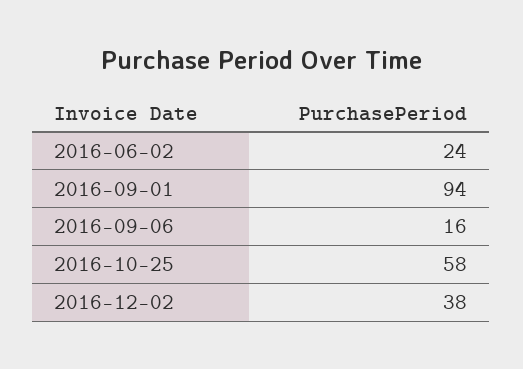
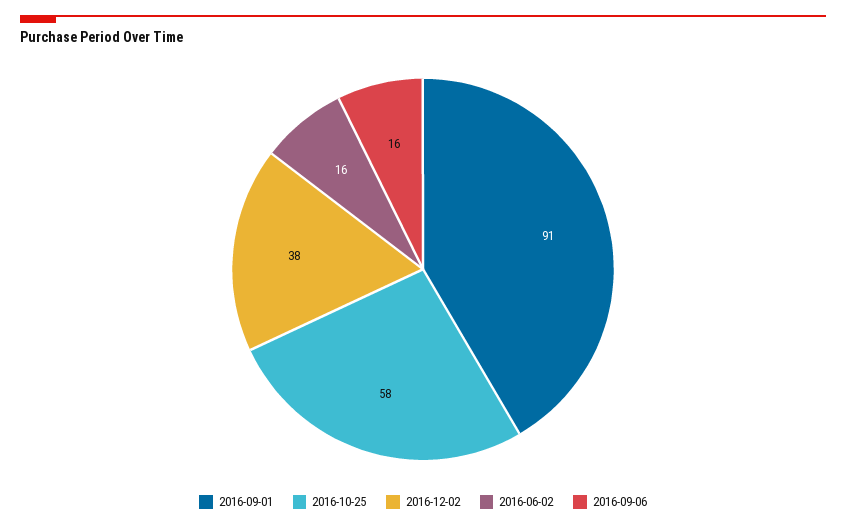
2016-06-02: 24 -> 16
2016-09-01: 94 -> 91

